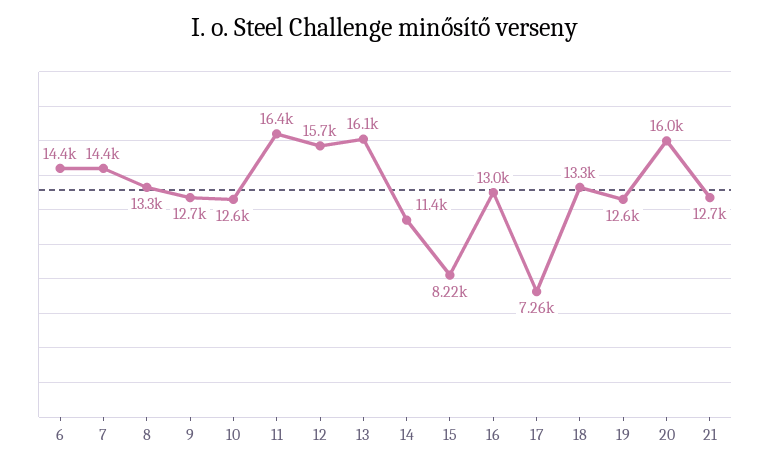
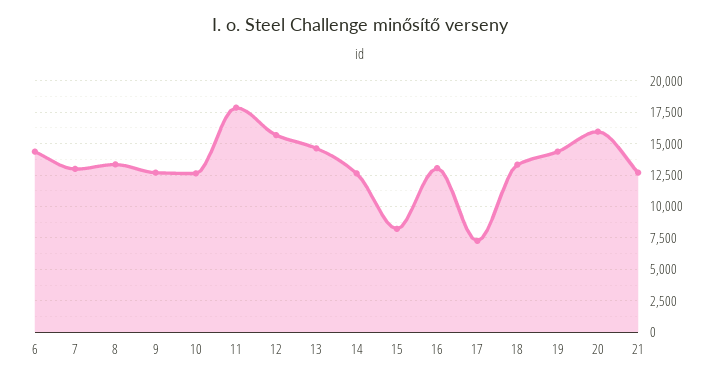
7: 14400 -> 13000
11: 16400 -> 18000
13: 16100 -> 14500
14: 11400 -> 12500
19: 12600 -> 14500

